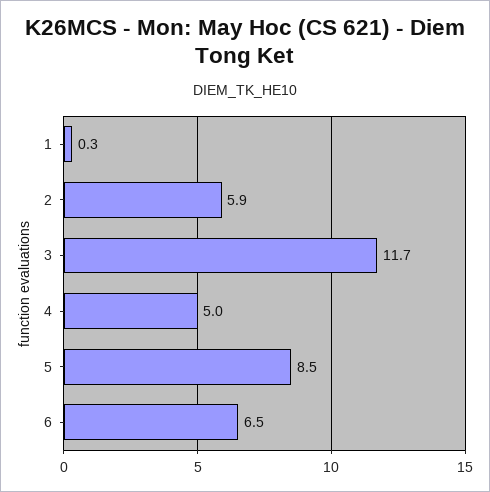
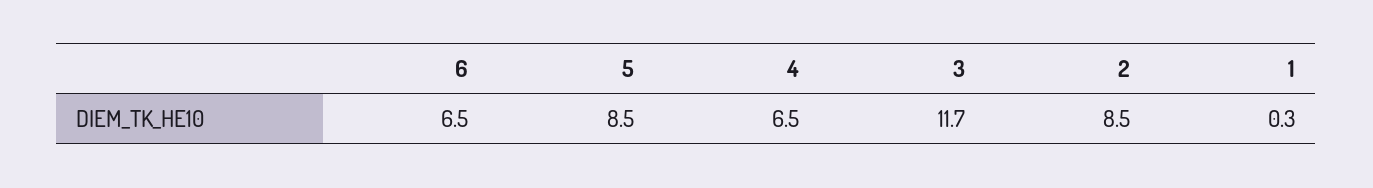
2: 5.9 -> 8.5
4: 5 -> 6.5

